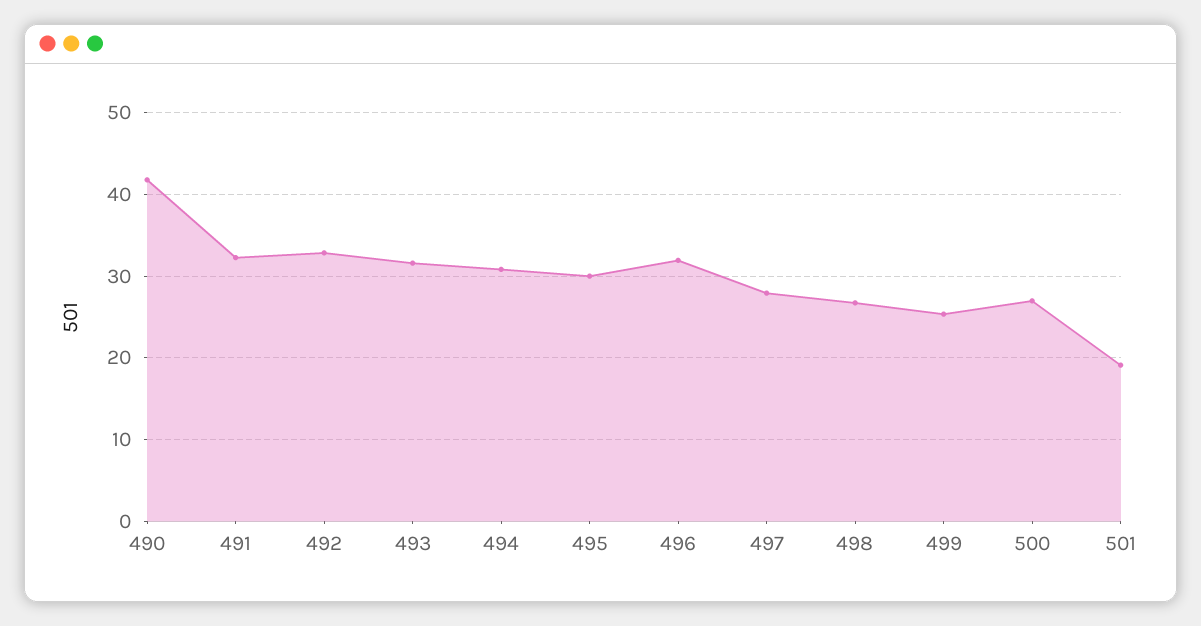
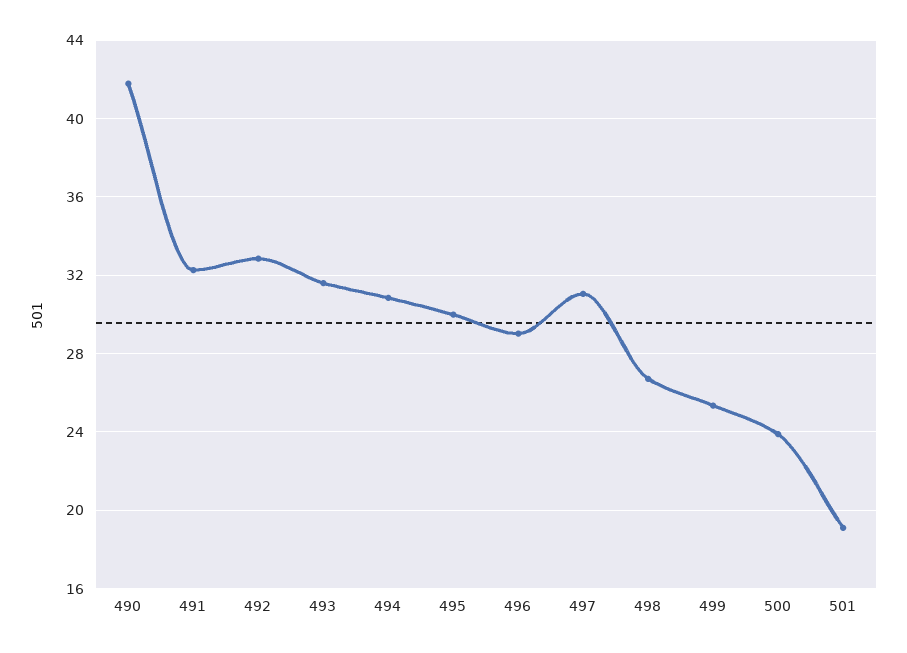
496: 32 -> 29
497: 28 -> 31
500: 27 -> 24

